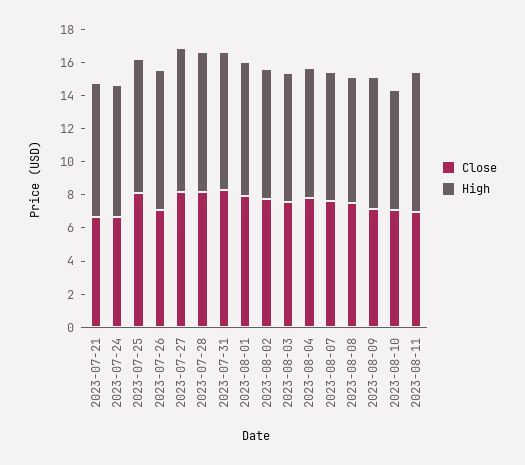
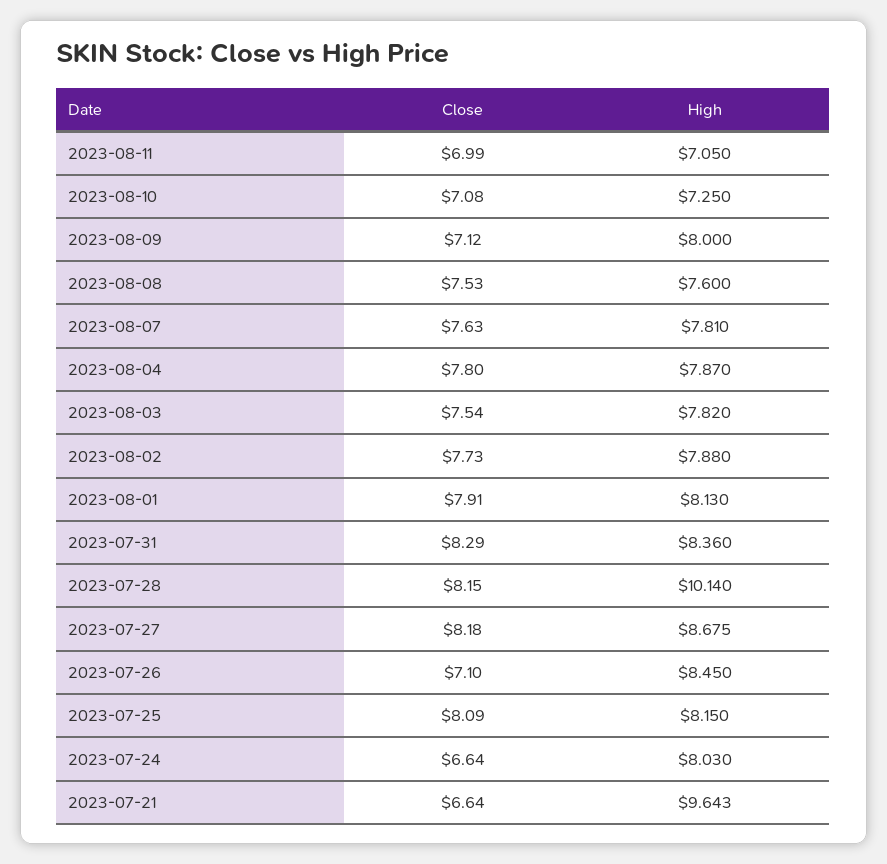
High, 2023-07-21: 8 -> 9.643
High, 2023-07-28: 8.5 -> 10.14
High, 2023-08-11: 8.5 -> 7.05

